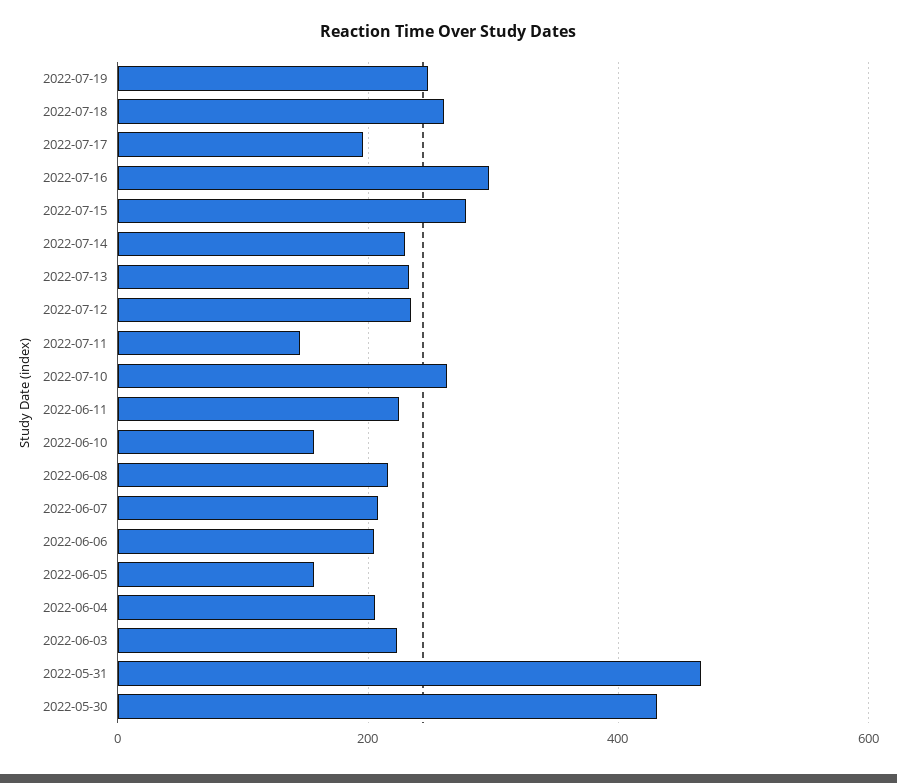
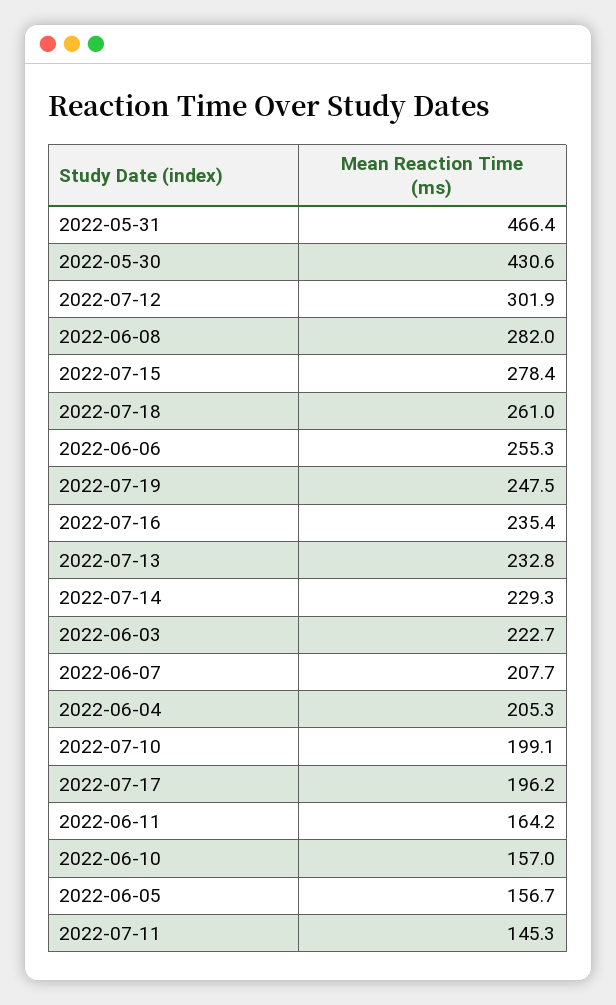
2022-07-16: 300 -> 235.4
2022-07-12: 240 -> 301.9
2022-07-10: 260 -> 199.1
2022-06-11: 220 -> 164.2
2022-06-08: 220 -> 282
2022-06-06: 200 -> 255.3

